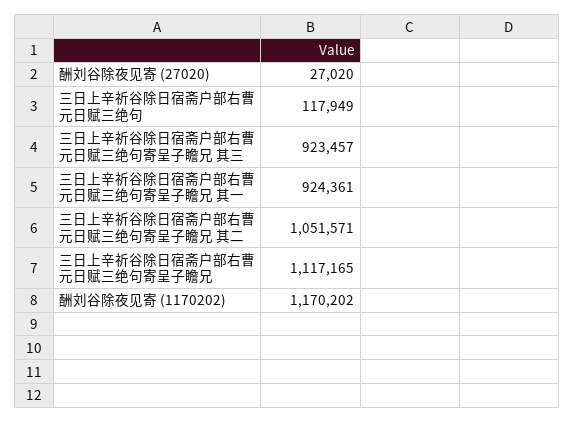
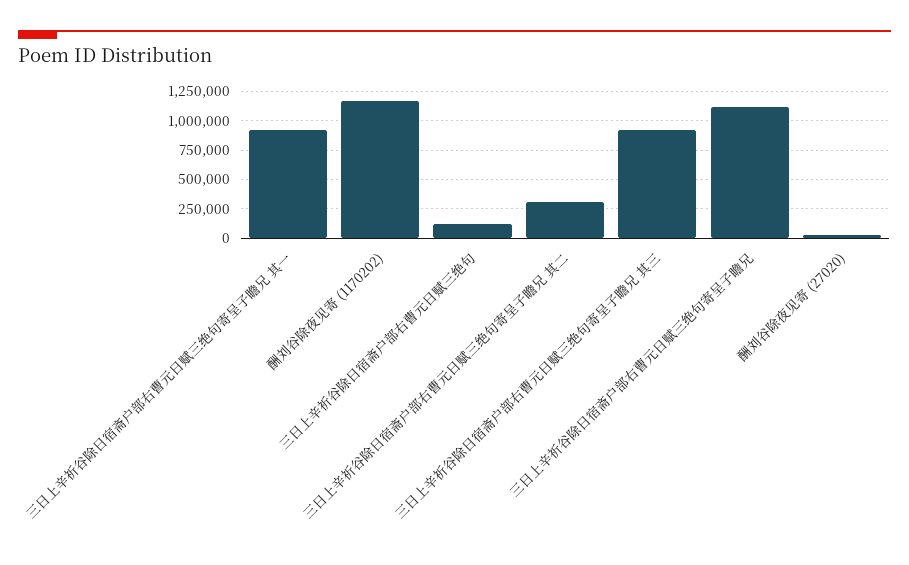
三日上辛祈谷除日宿斋户部右曹元日赋三绝句寄呈子瞻兄 其二: 1051571 -> 250000

